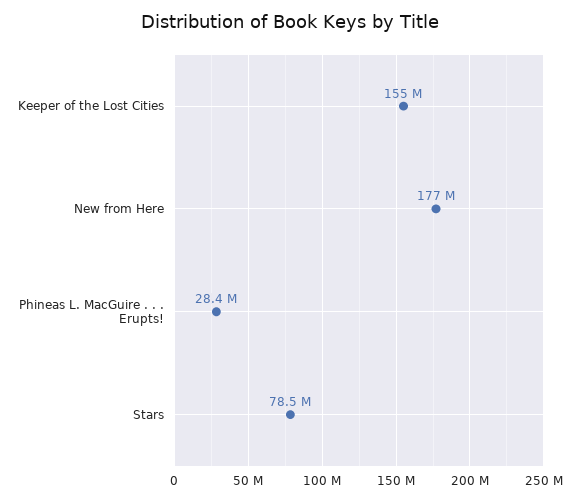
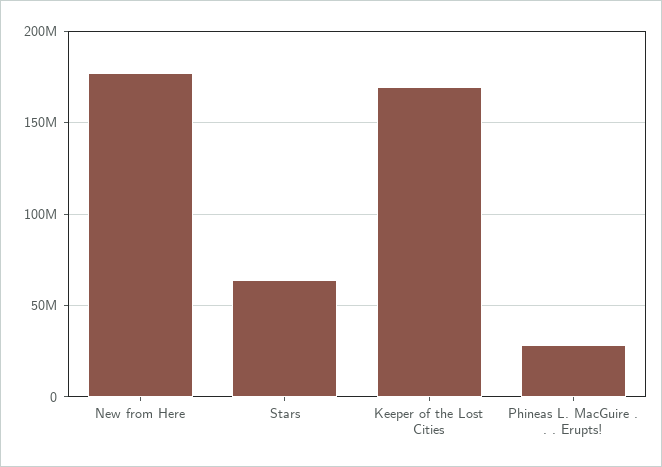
Keeper of the Lost Cities: 155000000 -> 170000000
Stars: 78500000 -> 65000000

